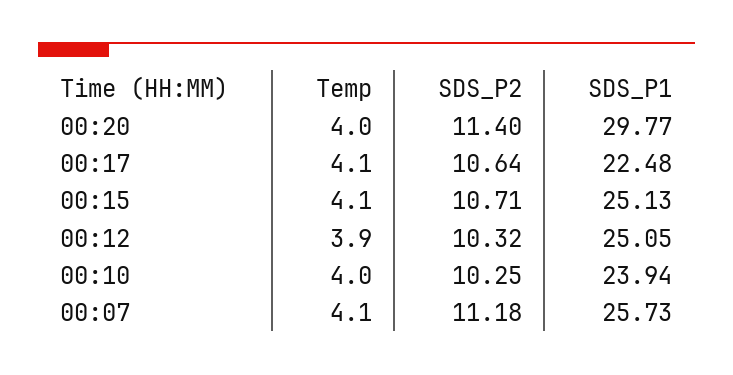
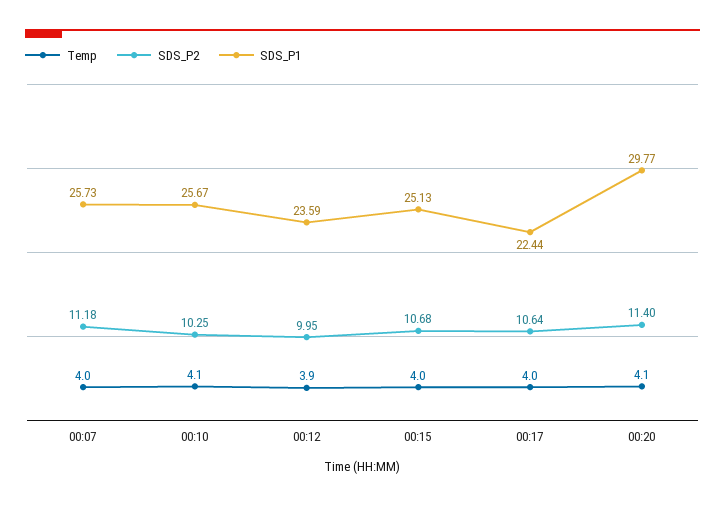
Temp, 00:20: 4 -> 4.1
Temp, 00:17: 4.1 -> 4
SDS_P1, 00:17: 22.48 -> 22.44
Temp, 00:15: 4.1 -> 4
SDS_P2, 00:15: 10.71 -> 10.68
SDS_P2, 00:12: 10.32 -> 9.95
SDS_P1, 00:12: 25.05 -> 23.59
Temp, 00:10: 4 -> 4.1
SDS_P1, 00:10: 23.94 -> 25.67
Temp, 00:07: 4.1 -> 4

